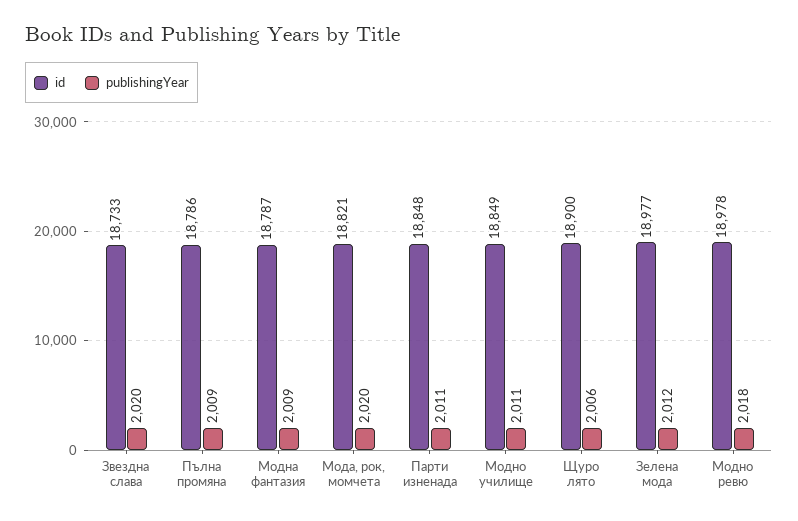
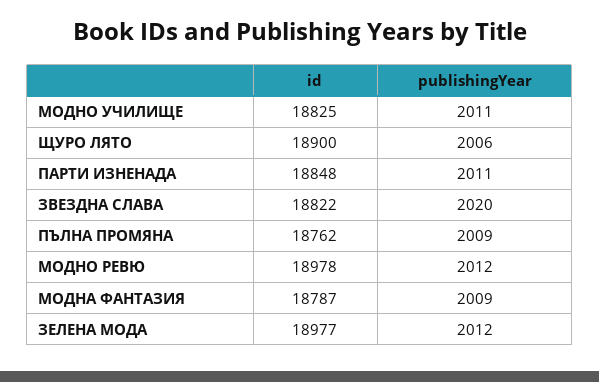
id, Звездна слава: 18733 -> 18822
id, Пълна промяна: 18786 -> 18762
id, Мода, рок, момчета: 18821 -> none
publishingYear, Мода, рок, момчета: 2020 -> none
id, Модно училище: 18849 -> 18825
publishingYear, Модно ревю: 2018 -> 2012

